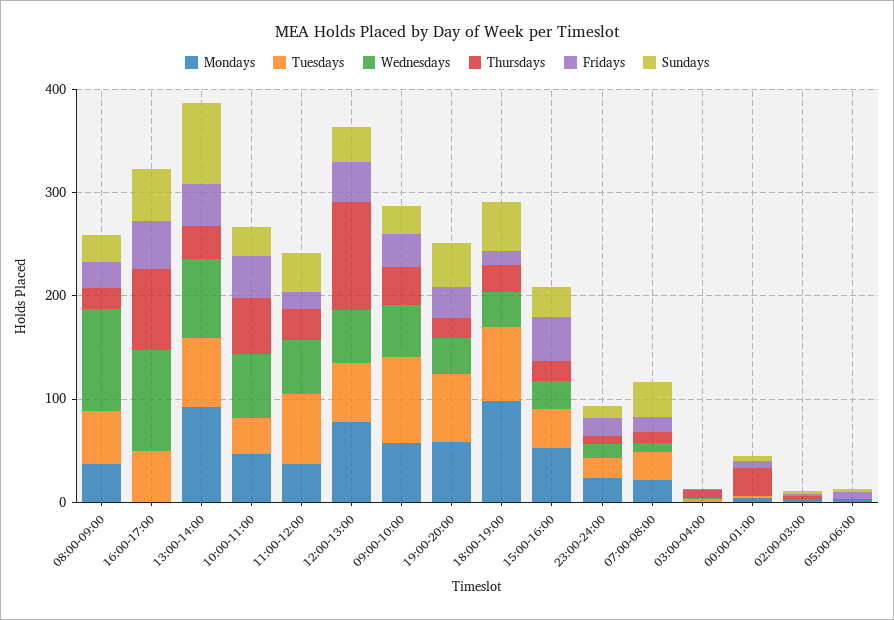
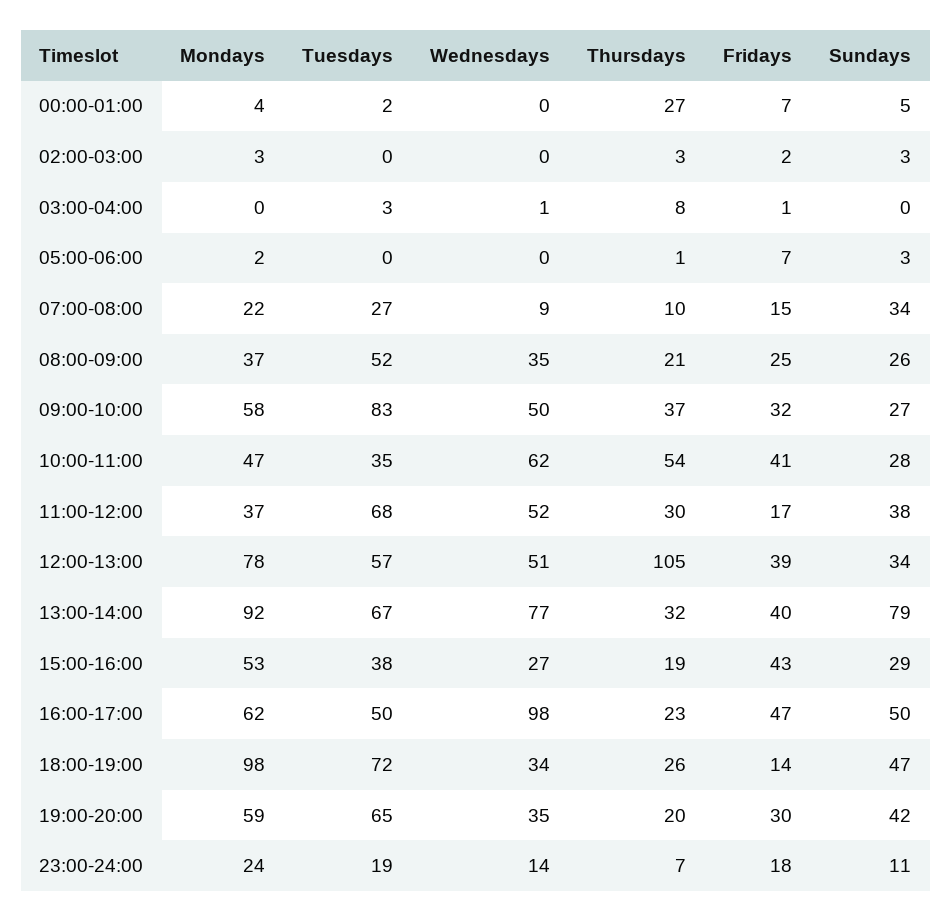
Wednesdays, 08:00-09:00: 100 -> 35
Mondays, 16:00-17:00: 0 -> 62
Thursdays, 16:00-17:00: 80 -> 23

